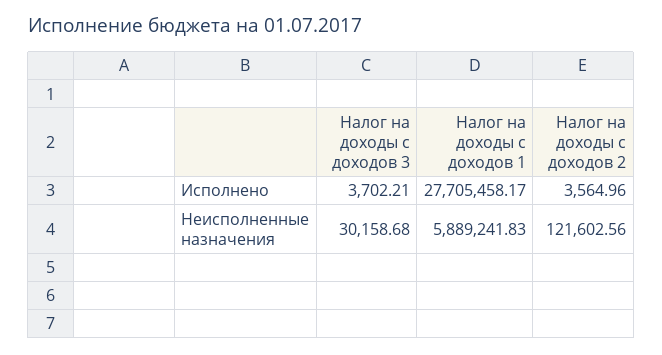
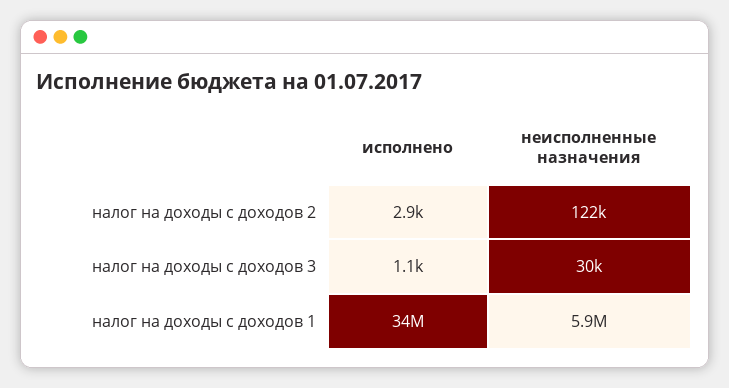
Налог на доходы с доходов 3, Исполнено: 3702.21 -> 1100
Налог на доходы с доходов 1, Исполнено: 27705458.17 -> 34000000
Налог на доходы с доходов 2, Исполнено: 3564.96 -> 2900

